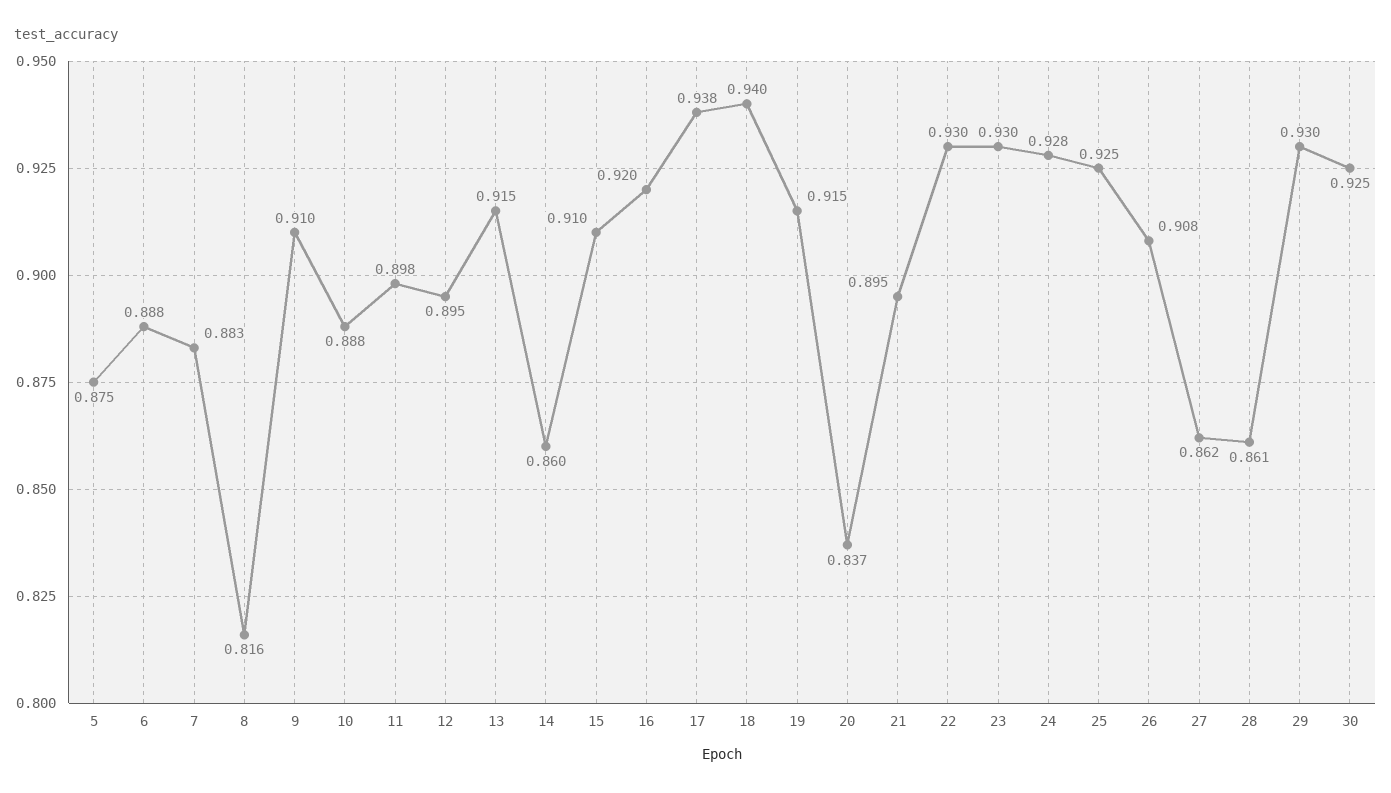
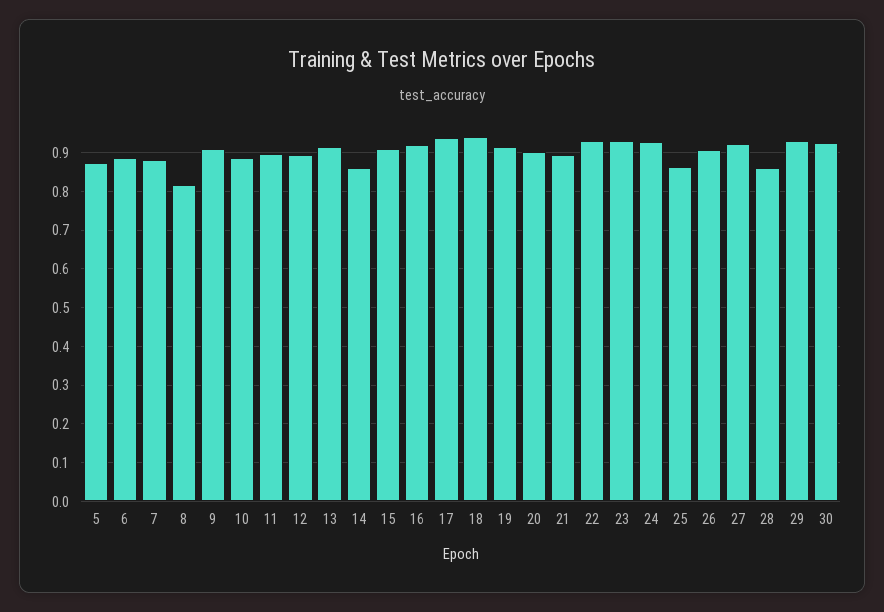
20: 0.837 -> 0.9
25: 0.925 -> 0.86
27: 0.862 -> 0.92

